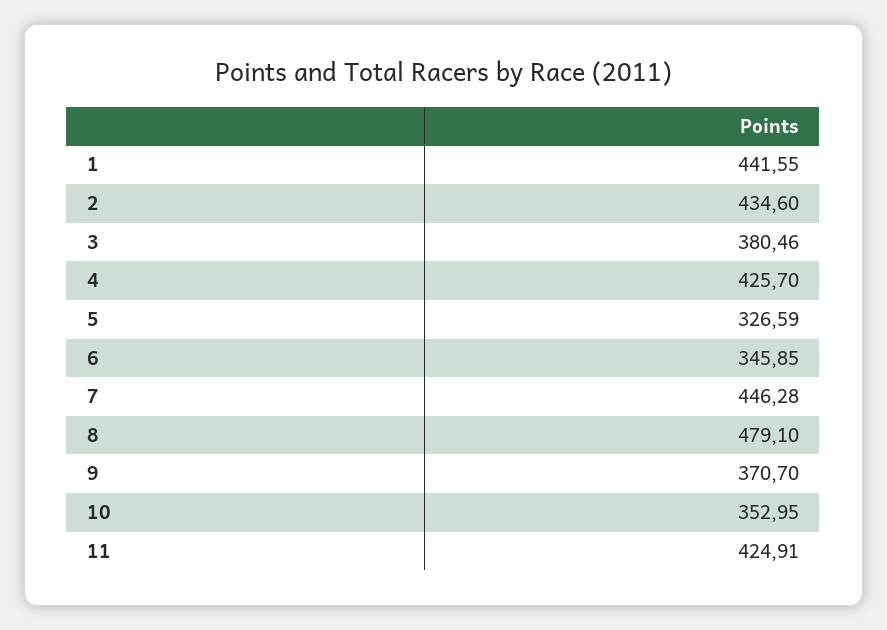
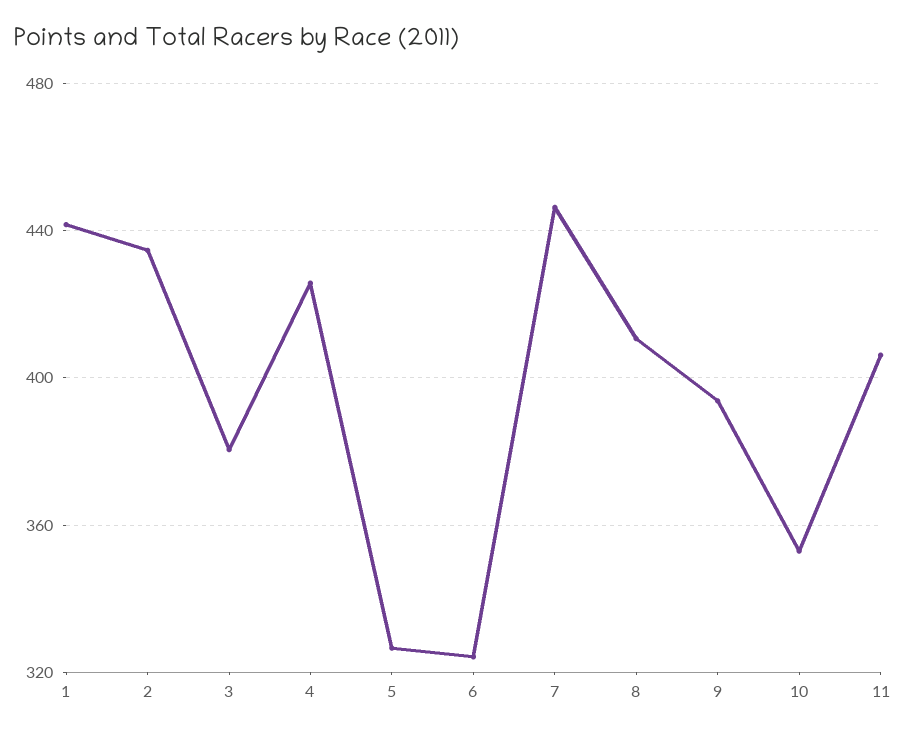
6: 345.85 -> 325
8: 479.1 -> 410
9: 370.7 -> 395
11: 424.91 -> 405

